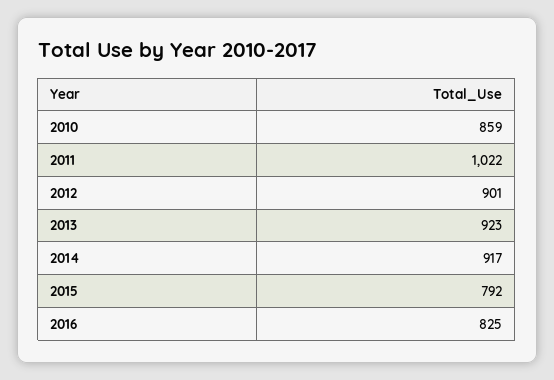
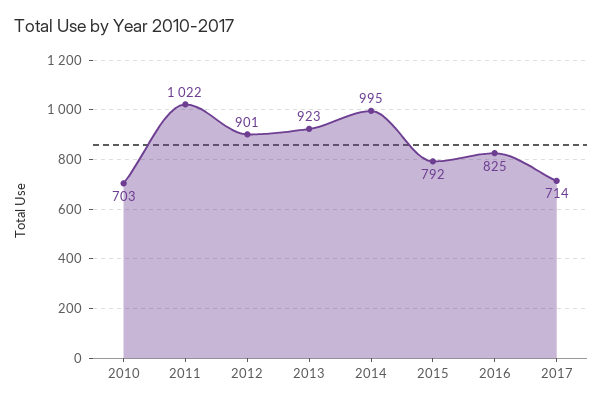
2010: 859 -> 703
2014: 917 -> 995
2017: none -> 714

